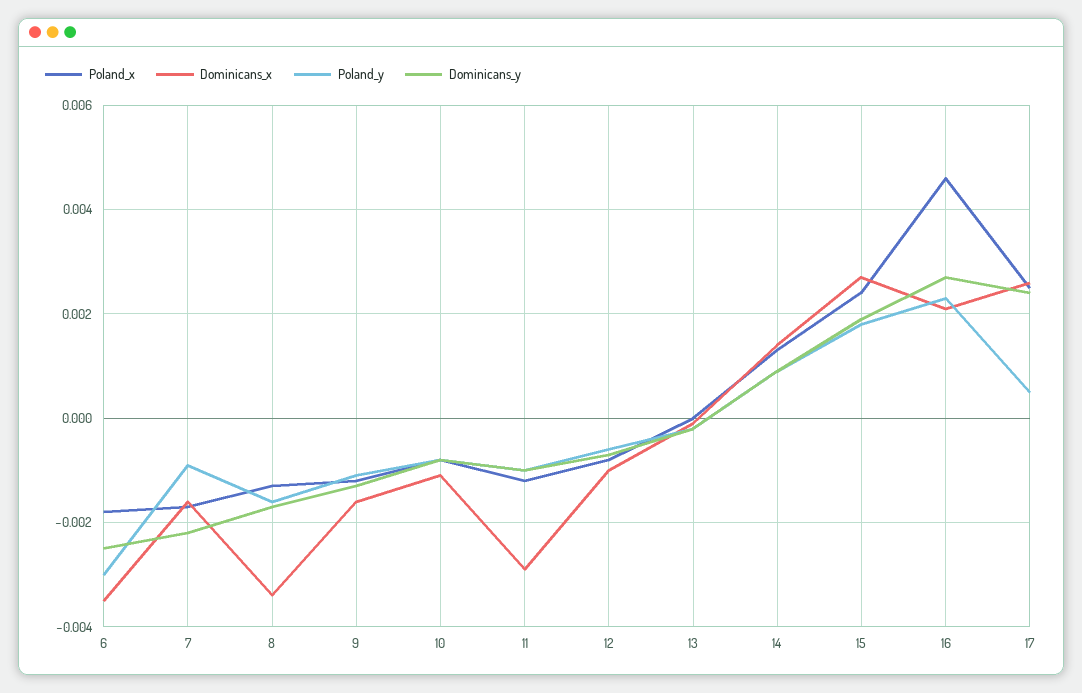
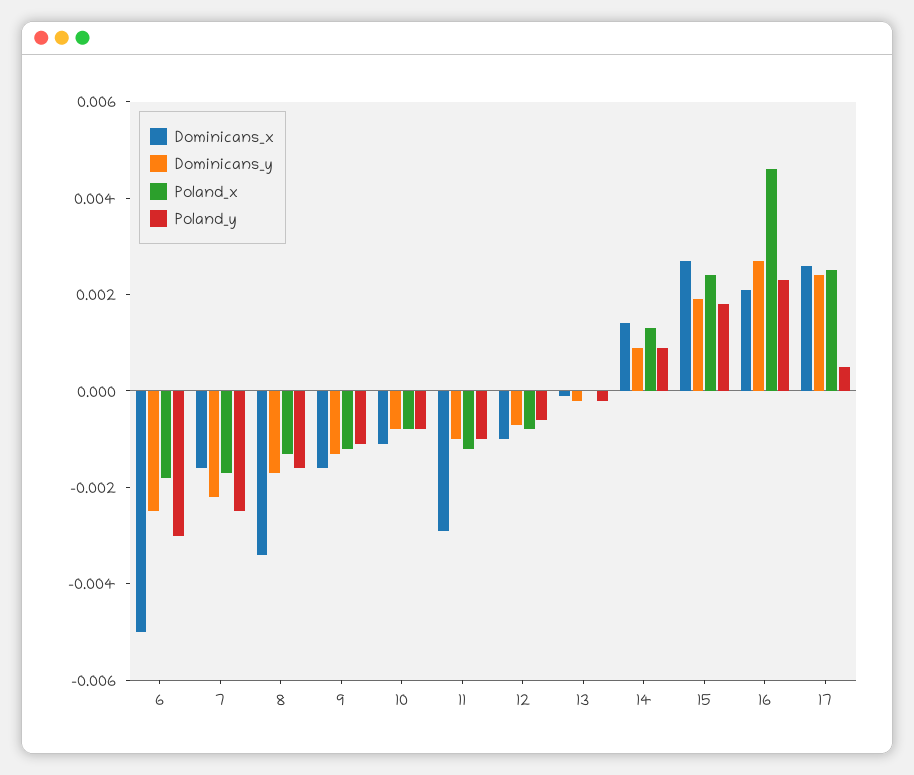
Dominicans_x, 6: -0.0035 -> -0.005
Poland_y, 7: -0.001 -> -0.0025

